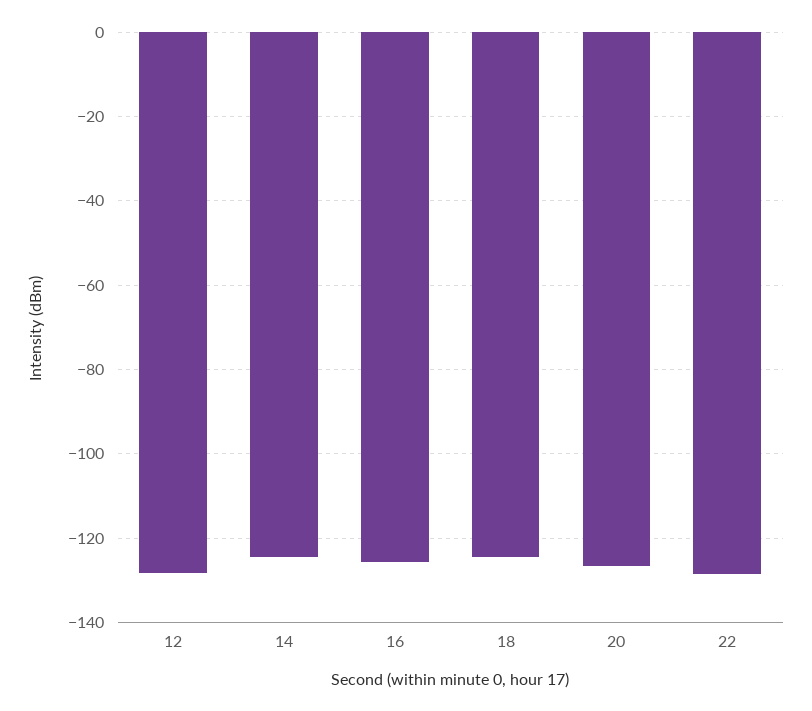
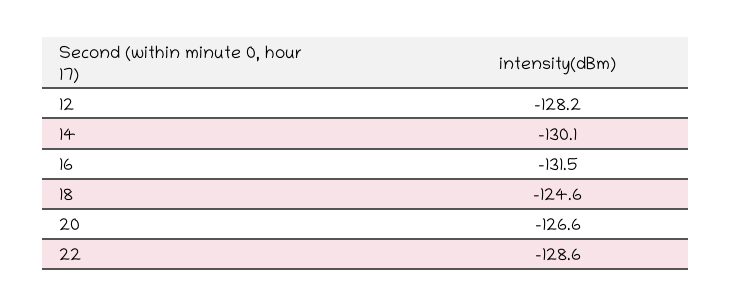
14: -124 -> -130.1
16: -126 -> -131.5

